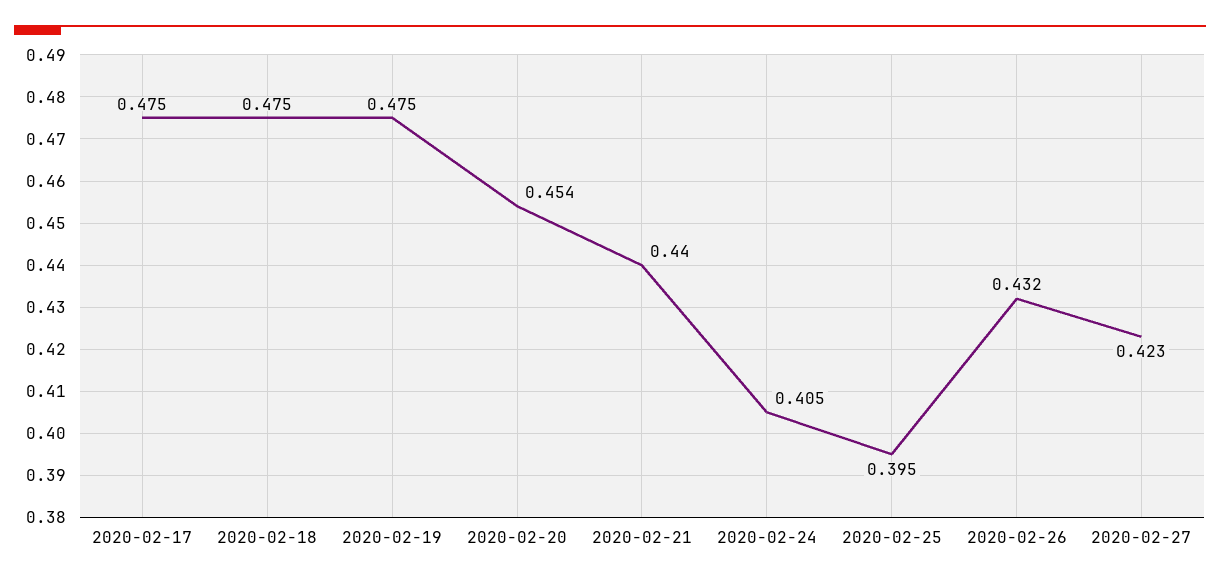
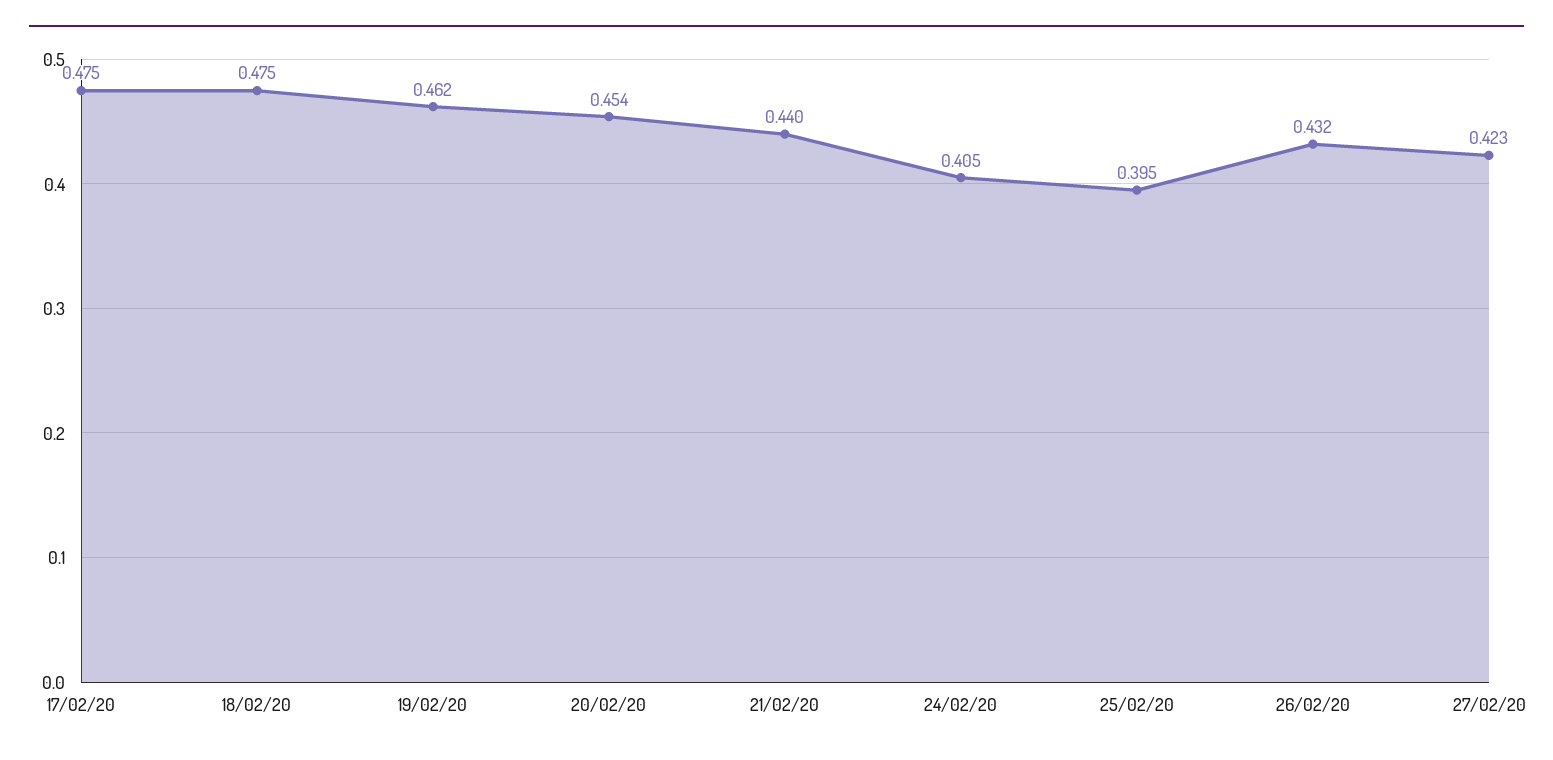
2020-02-19: 0.475 -> 0.462

